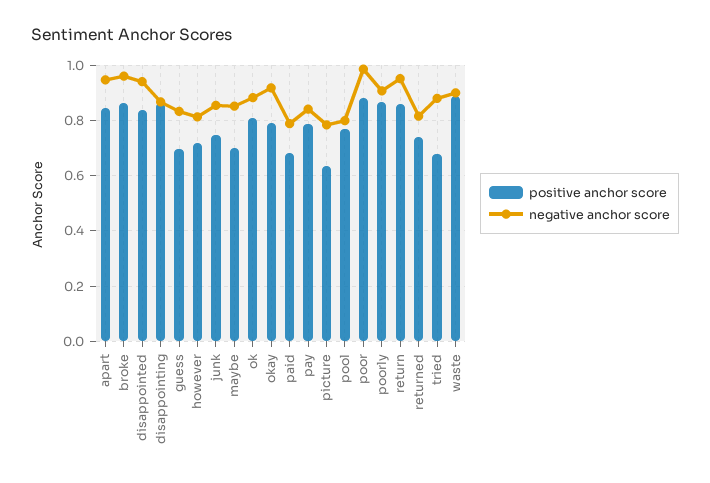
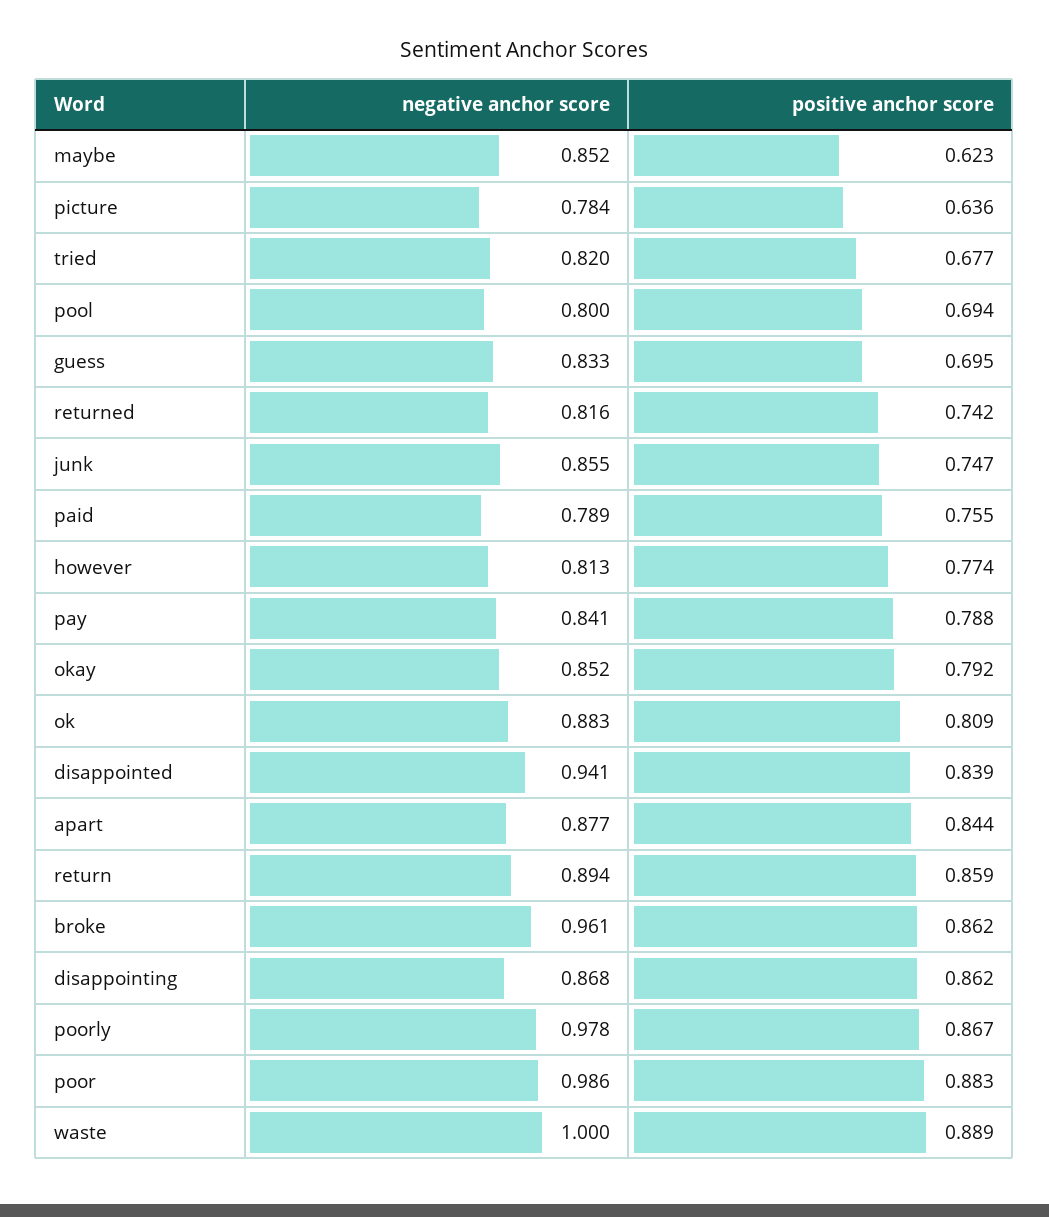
negative anchor score, apart: 0.95 -> 0.877
positive anchor score, however: 0.725 -> 0.774
positive anchor score, maybe: 0.7 -> 0.623
negative anchor score, okay: 0.925 -> 0.852
positive anchor score, paid: 0.675 -> 0.755
positive anchor score, pool: 0.775 -> 0.694
negative anchor score, poorly: 0.9 -> 0.978
negative anchor score, return: 0.95 -> 0.894
negative anchor score, tried: 0.875 -> 0.82
negative anchor score, waste: 0.9 -> 1

